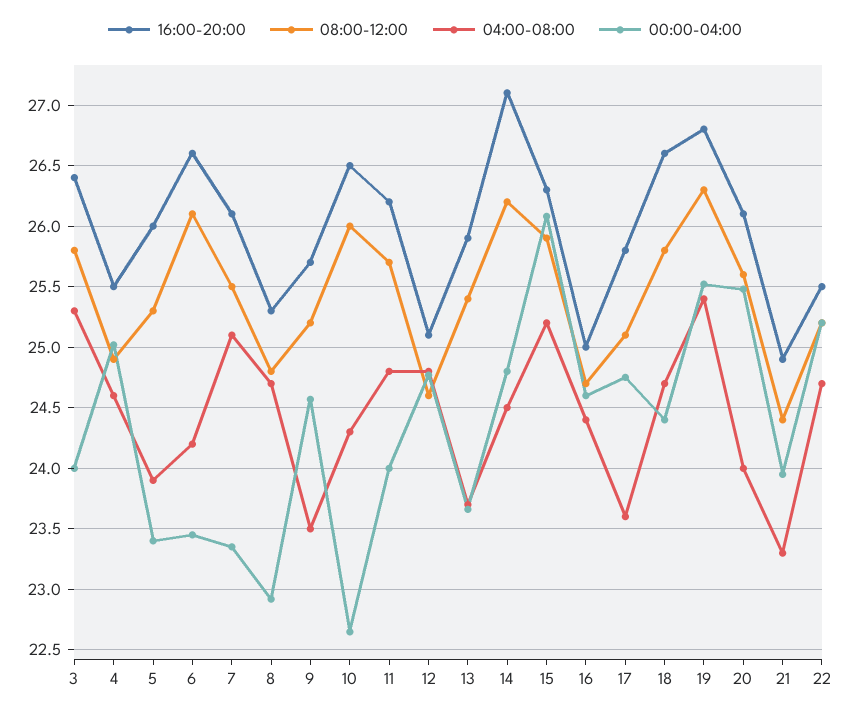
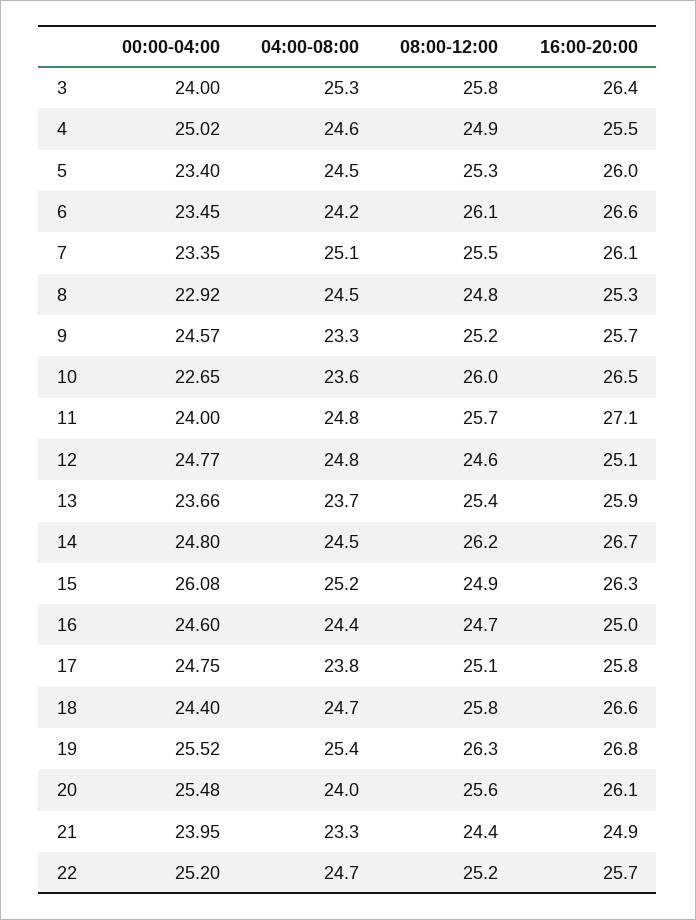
04:00-08:00, 5: 23.9 -> 24.5
04:00-08:00, 8: 24.7 -> 24.5
04:00-08:00, 9: 23.5 -> 23.3
04:00-08:00, 10: 24.3 -> 23.6
16:00-20:00, 11: 26.2 -> 27.1
16:00-20:00, 14: 27.1 -> 26.7
08:00-12:00, 15: 25.9 -> 24.9
04:00-08:00, 17: 23.6 -> 23.8
16:00-20:00, 22: 25.5 -> 25.7

